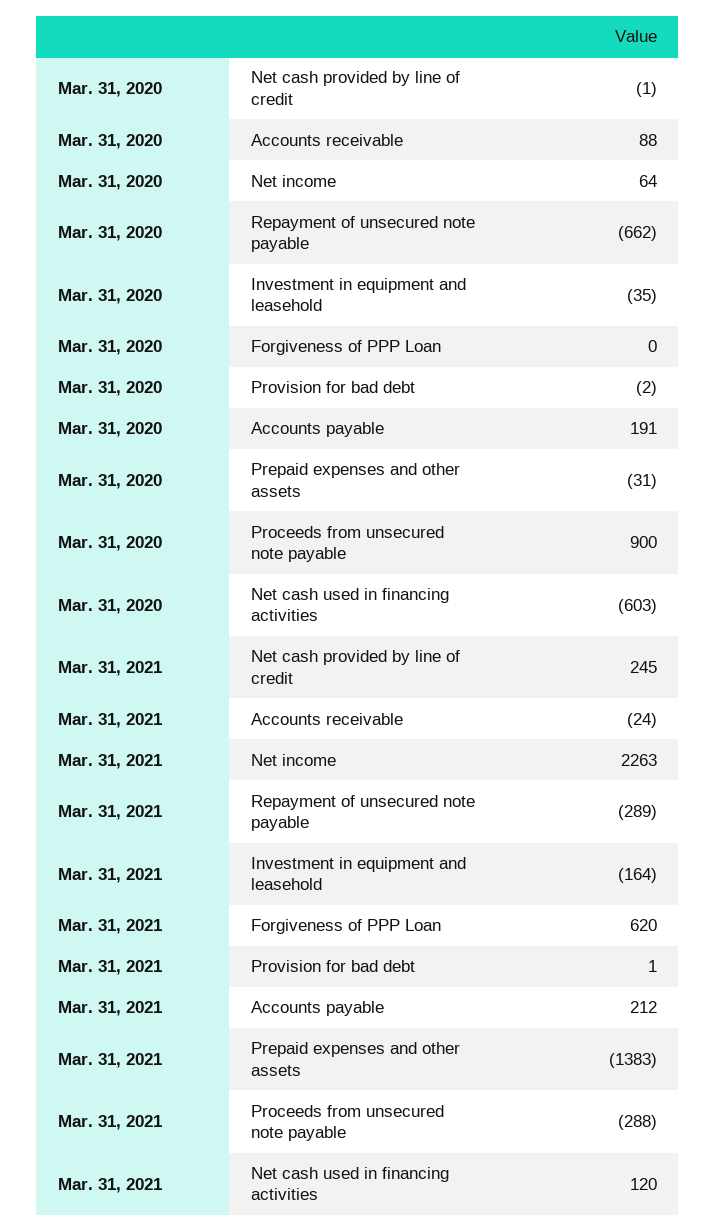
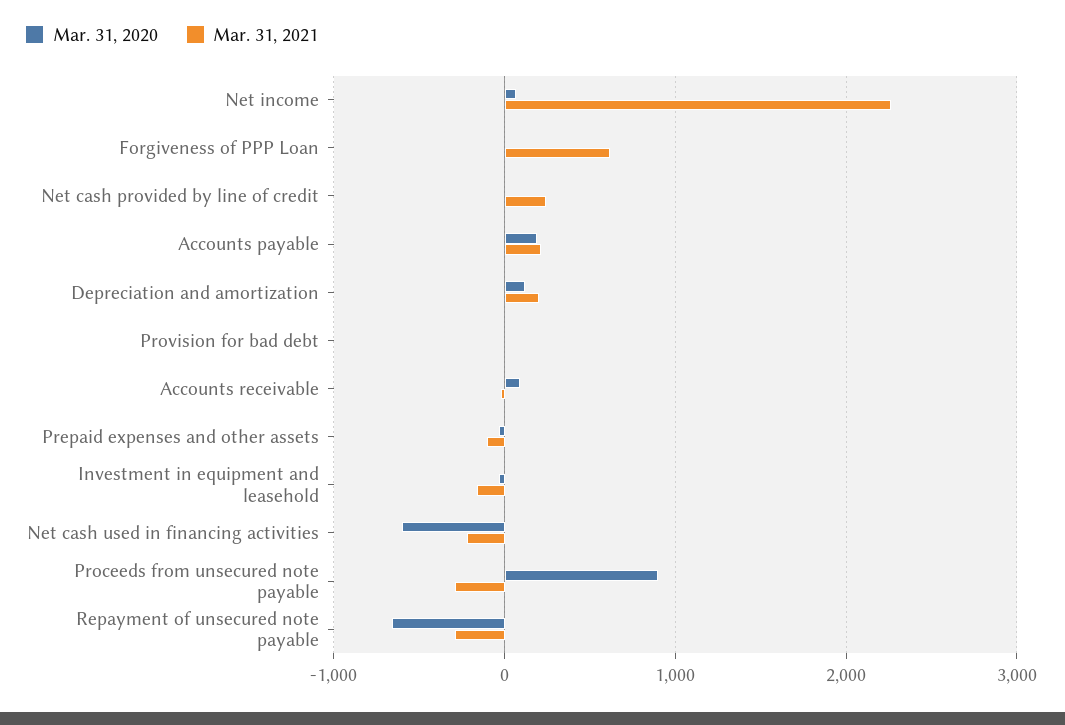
Mar. 31, 2021, Prepaid expenses and other assets: -1383 -> -100
Mar. 31, 2021, Net cash used in financing activities: 120 -> -200
Mar. 31, 2020, Depreciation and amortization: none -> 100
Mar. 31, 2021, Depreciation and amortization: none -> 200

